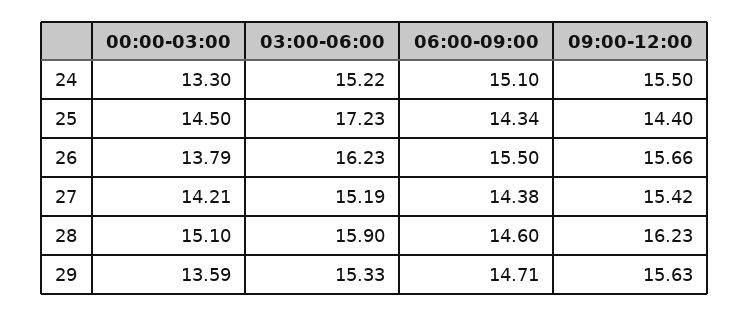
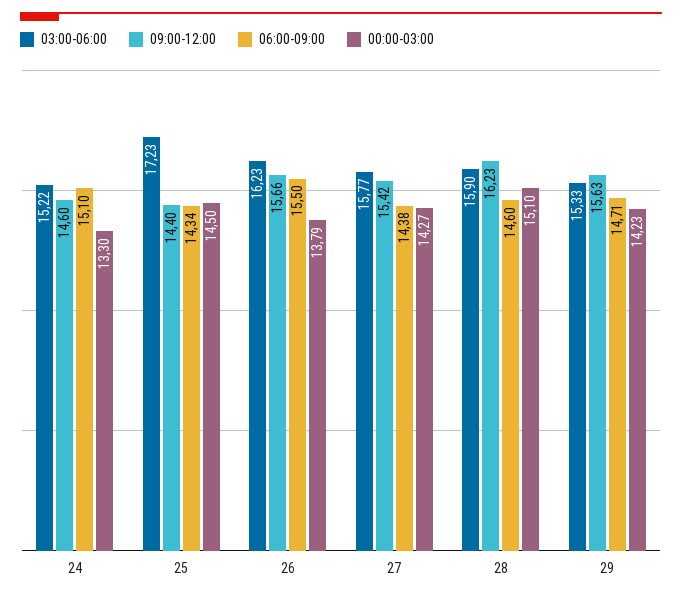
09:00-12:00, 24: 15.5 -> 14.6
00:00-03:00, 27: 14.21 -> 14.27
03:00-06:00, 27: 15.19 -> 15.77
00:00-03:00, 29: 13.59 -> 14.23

